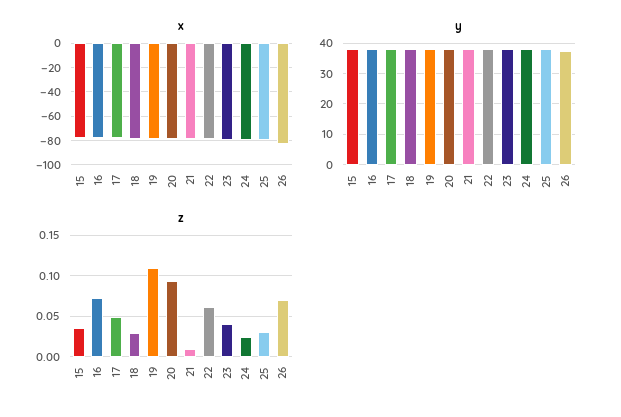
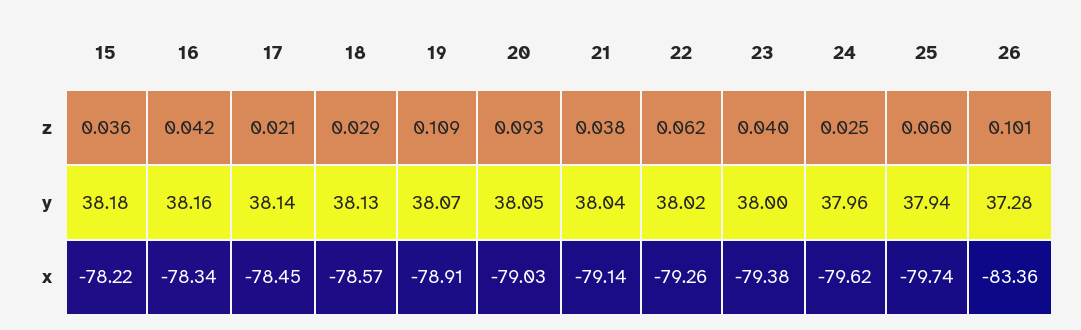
z, 16: 0.07 -> 0.042
z, 17: 0.05 -> 0.021
z, 21: 0.01 -> 0.038
z, 25: 0.03 -> 0.06
z, 26: 0.07 -> 0.101

